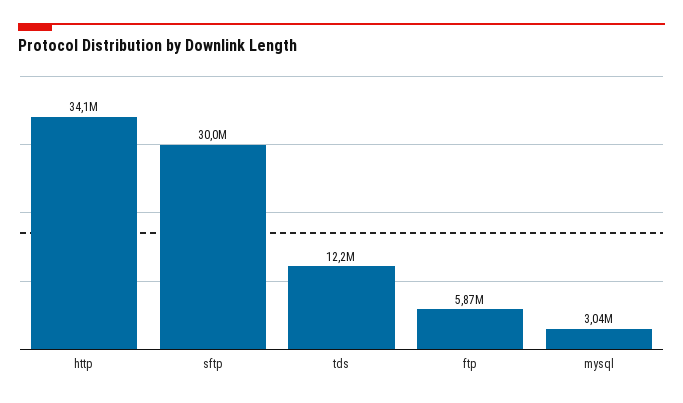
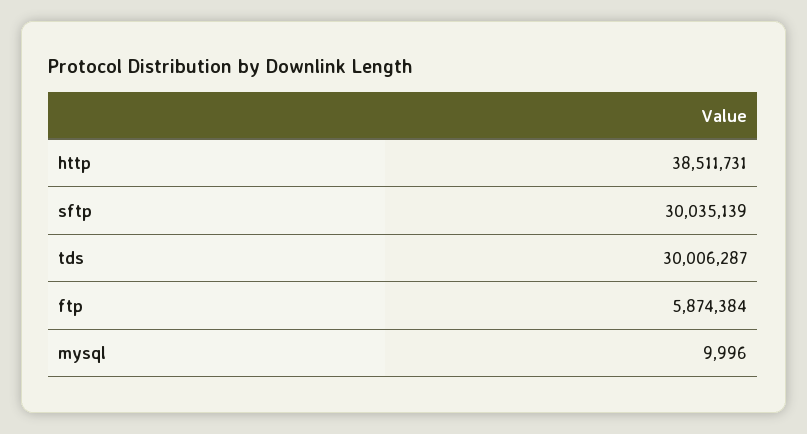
http: 34100000 -> 38511731
tds: 12200000 -> 30006287
mysql: 3040000 -> 9996

